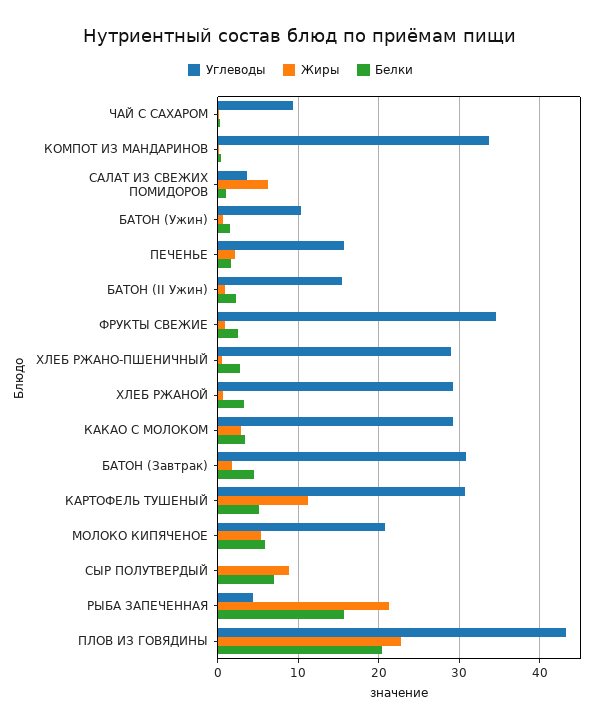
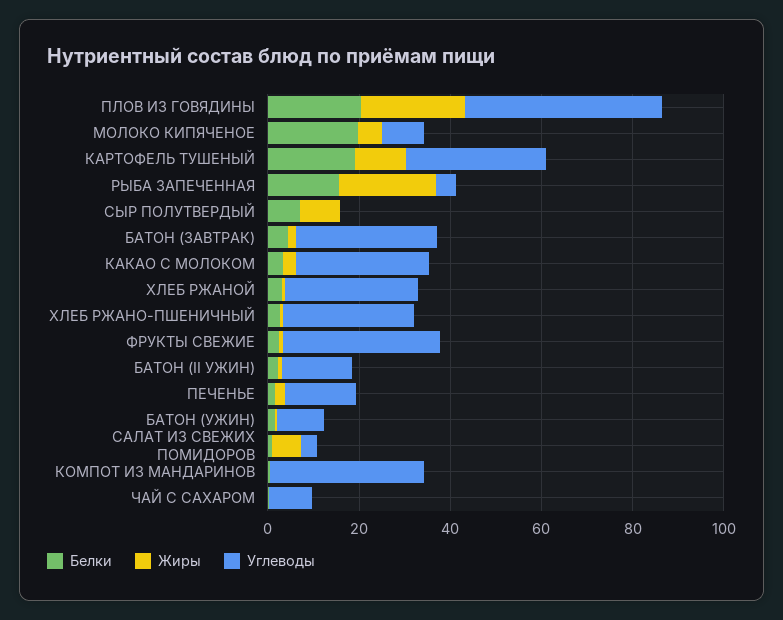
Белки, КАРТОФЕЛЬ ТУШЕНЫЙ: 5 -> 20
Углеводы, МОЛОКО КИПЯЧЕНОЕ: 21 -> 10
Белки, МОЛОКО КИПЯЧЕНОЕ: 6 -> 20

